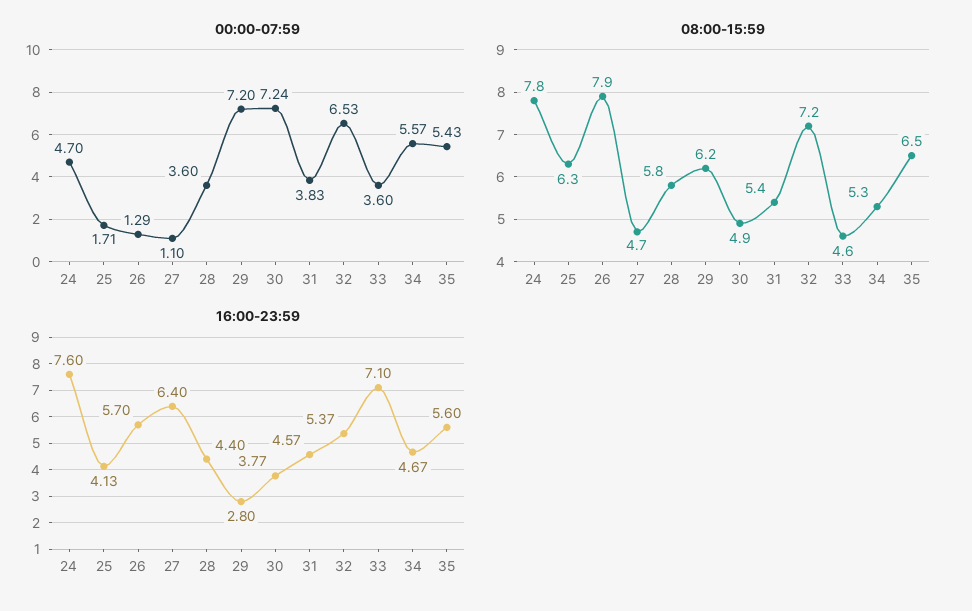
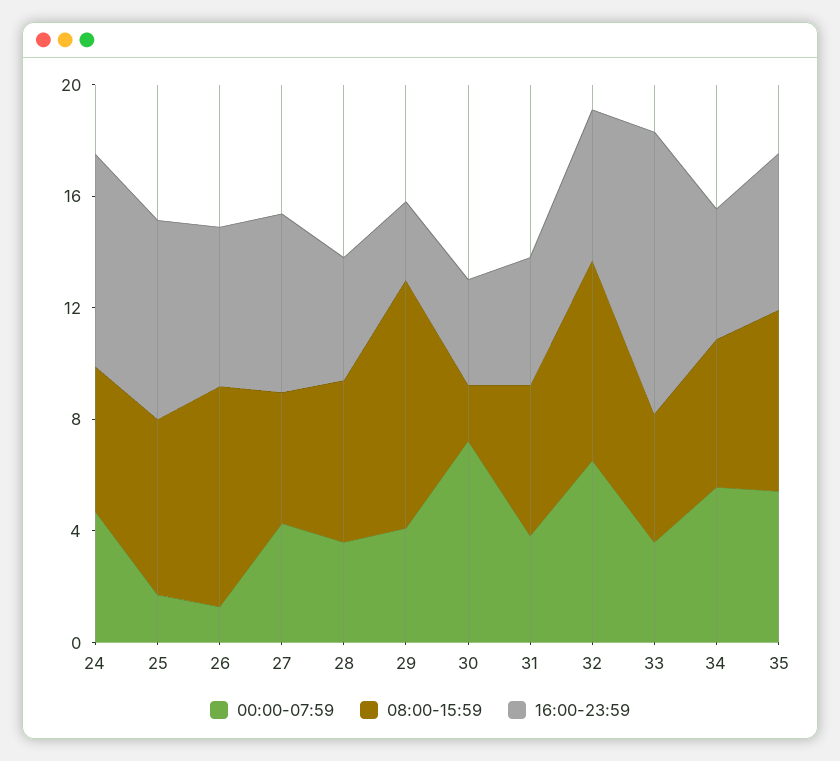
00:00-07:59, 27: 1.1 -> 4
00:00-07:59, 29: 7.2 -> 4
08:00-15:59, 24: 7.8 -> 5
08:00-15:59, 29: 6.2 -> 9
08:00-15:59, 30: 4.9 -> 2
16:00-23:59, 25: 4.13 -> 7
16:00-23:59, 33: 7.1 -> 10

